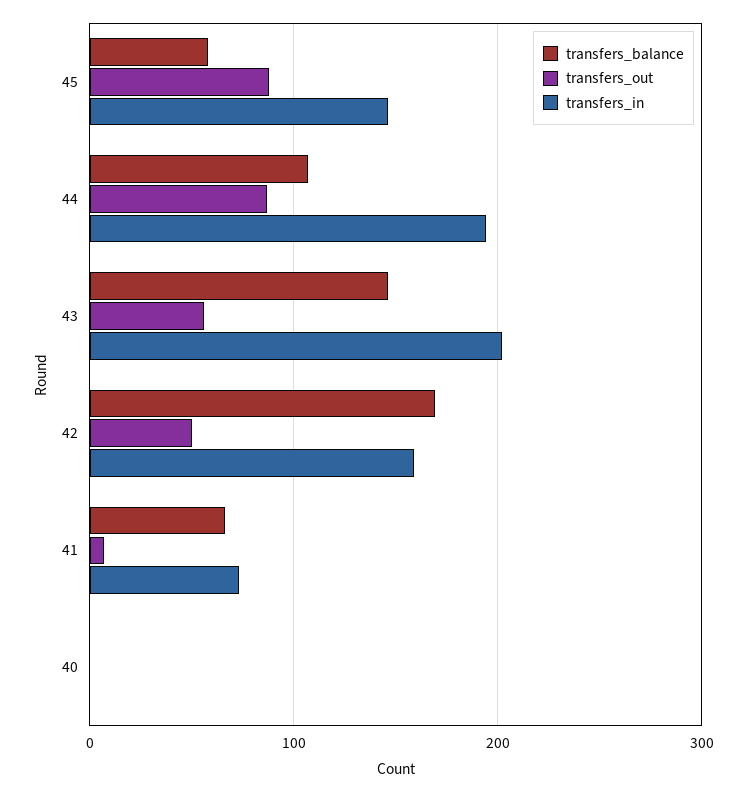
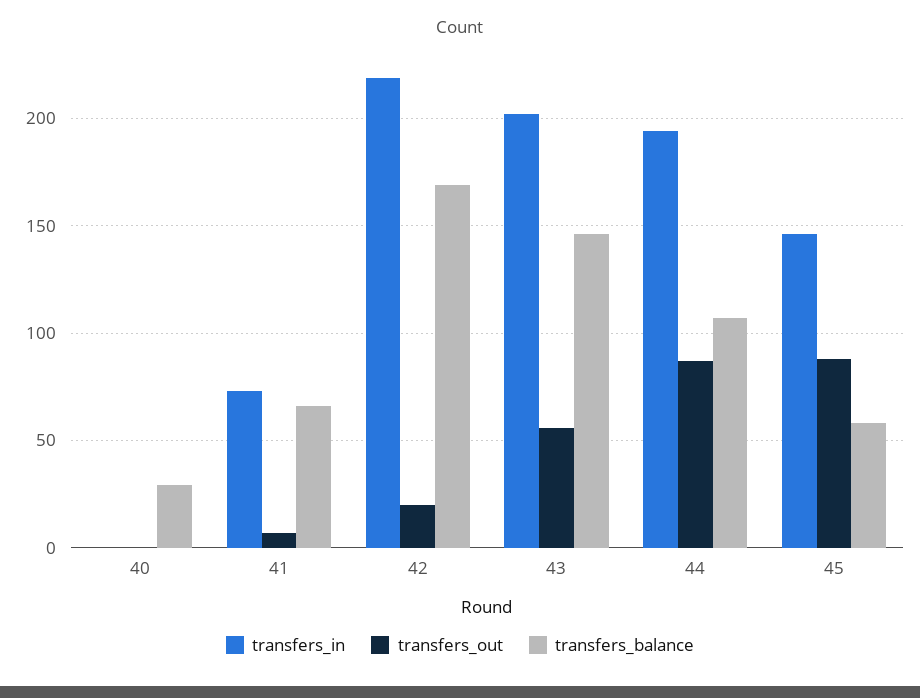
transfers_out, 42: 50 -> 20
transfers_in, 42: 160 -> 220
transfers_balance, 40: 0 -> 30

